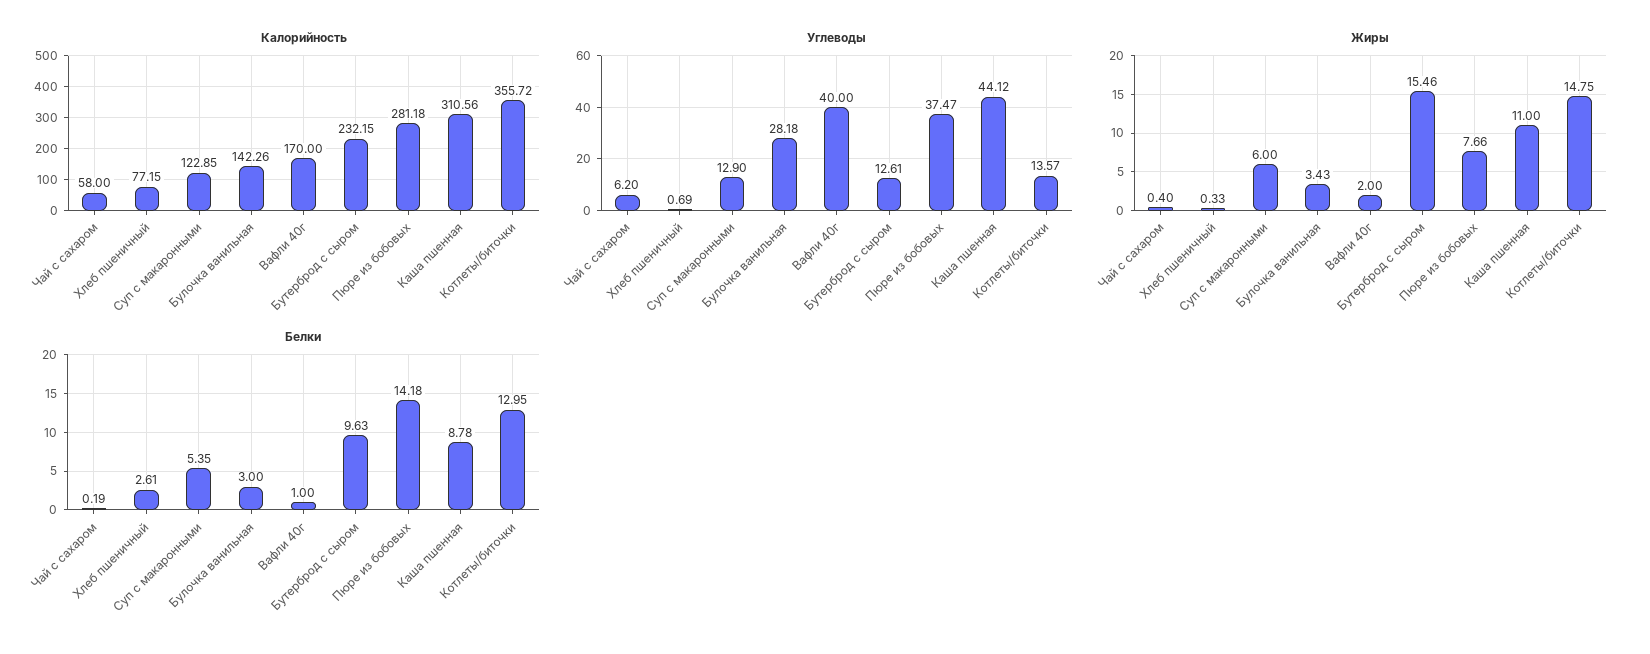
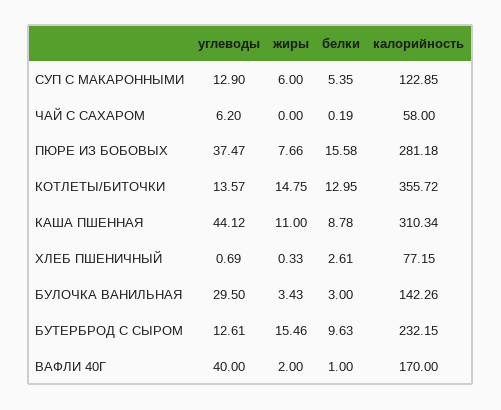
Калорийность, Каша пшенная: 310.56 -> 310.34
Углеводы, Булочка ванильная: 28.18 -> 29.5
Жиры, Чай с сахаром: 0.4 -> 0
Белки, Пюре из бобовых: 14.18 -> 15.58

